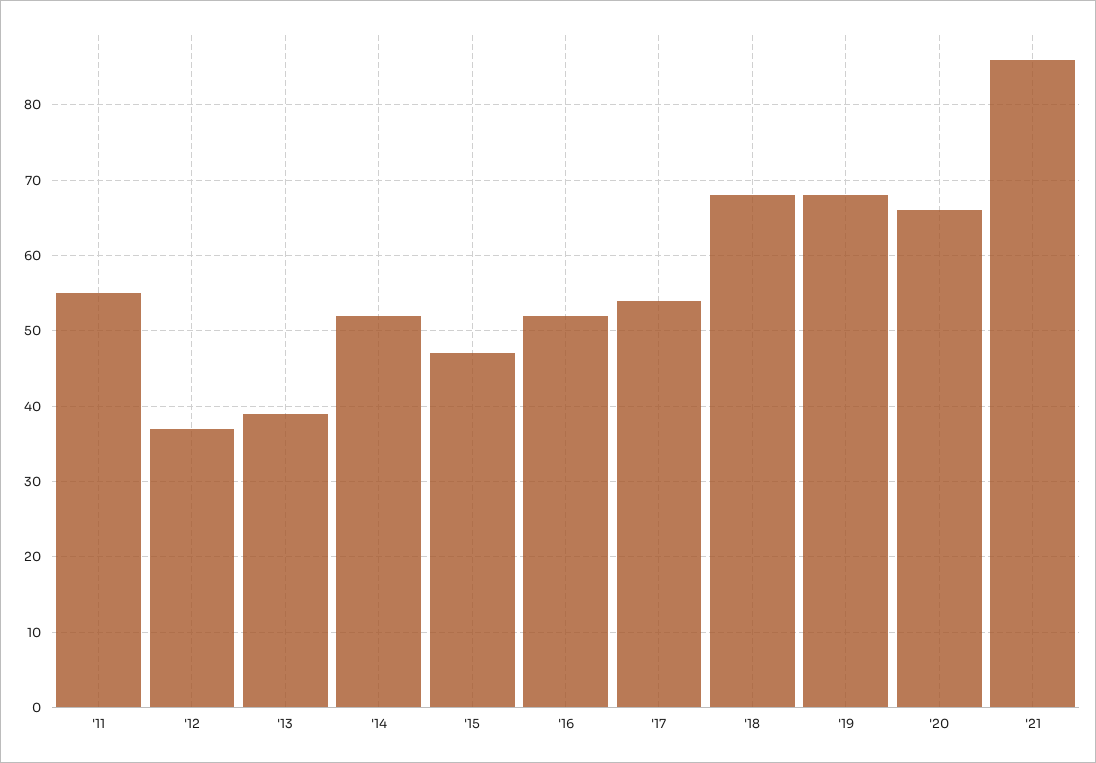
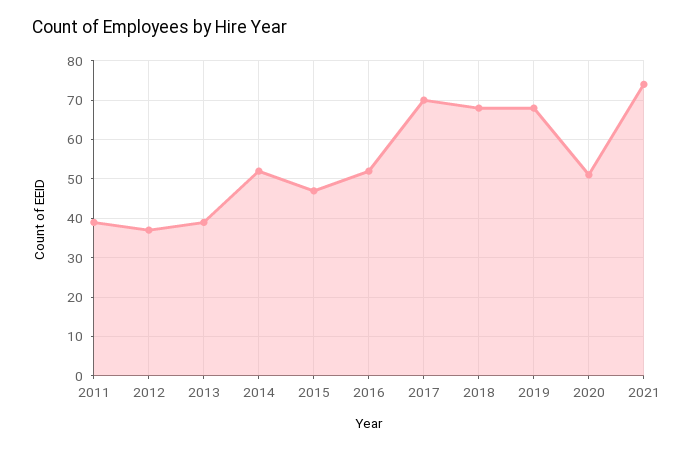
'11: 55 -> 40
'17: 54 -> 70
'20: 66 -> 50
'21: 86 -> 75

